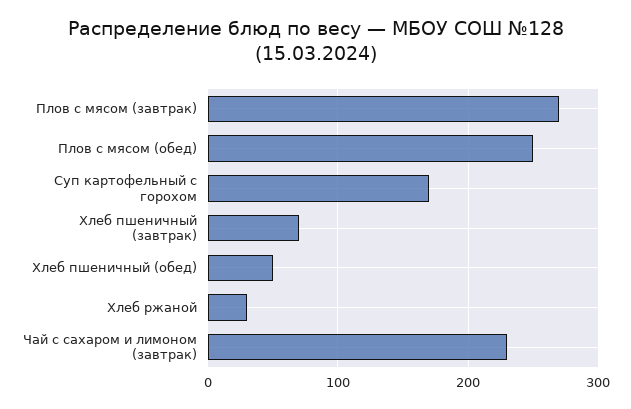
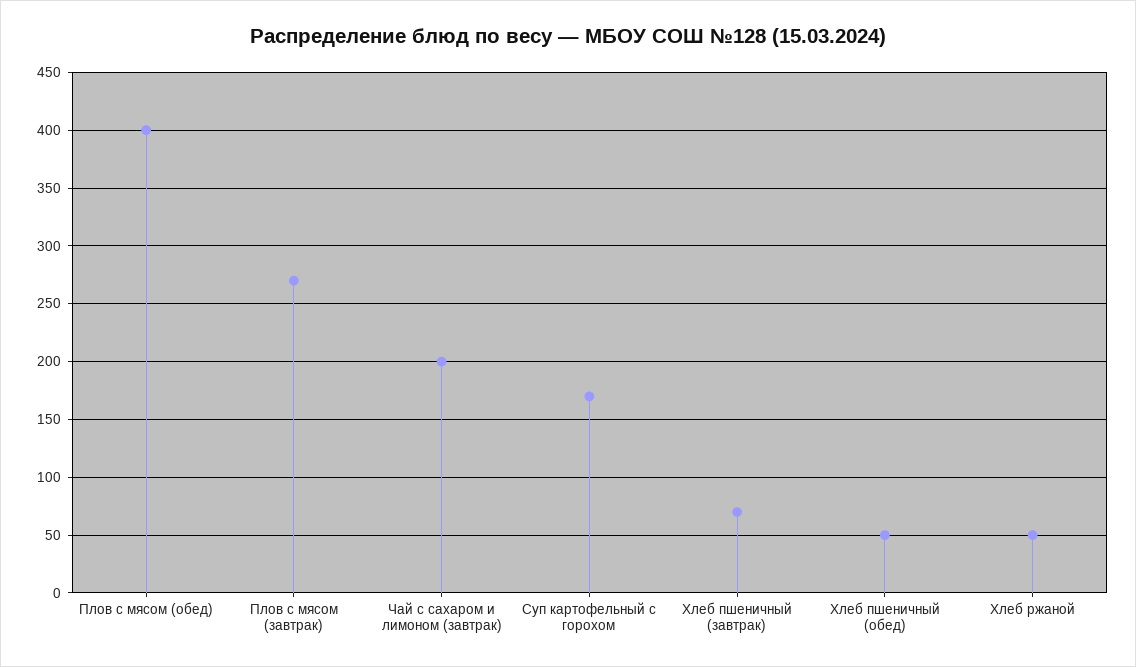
Плов с мясом (обед): 250 -> 400
Хлеб ржаной: 30 -> 50
Чай с сахаром и лимоном (завтрак): 230 -> 200

